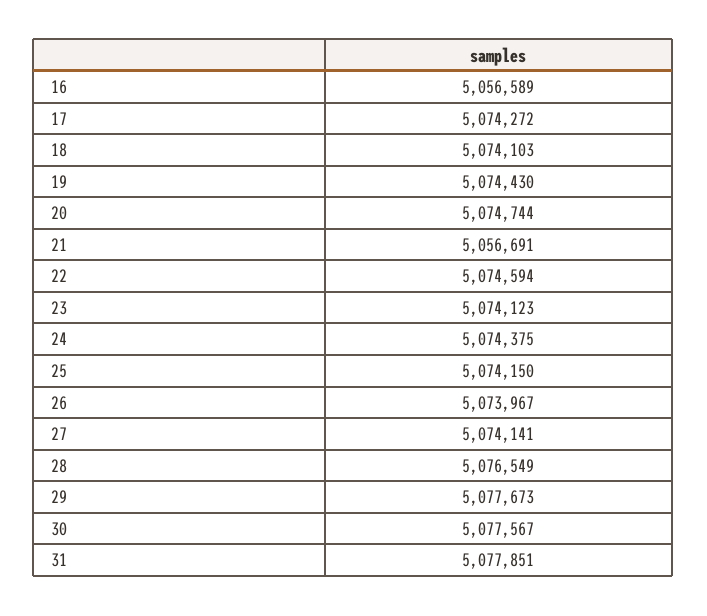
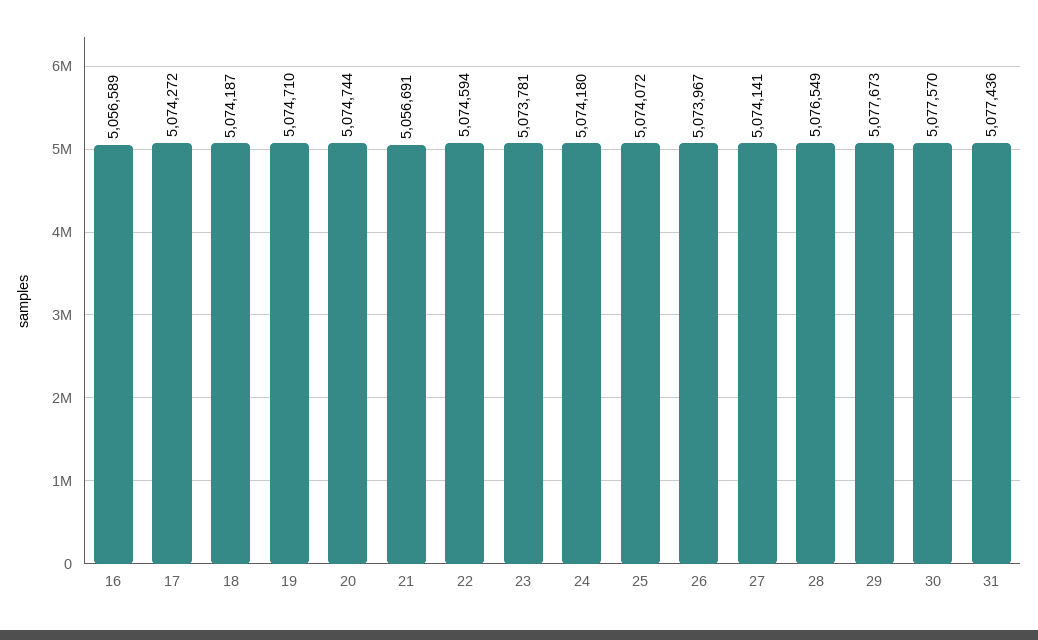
18: 5074103 -> 5074187
19: 5074430 -> 5074710
23: 5074123 -> 5073781
24: 5074375 -> 5074180
25: 5074150 -> 5074072
30: 5077567 -> 5077570
31: 5077851 -> 5077436

